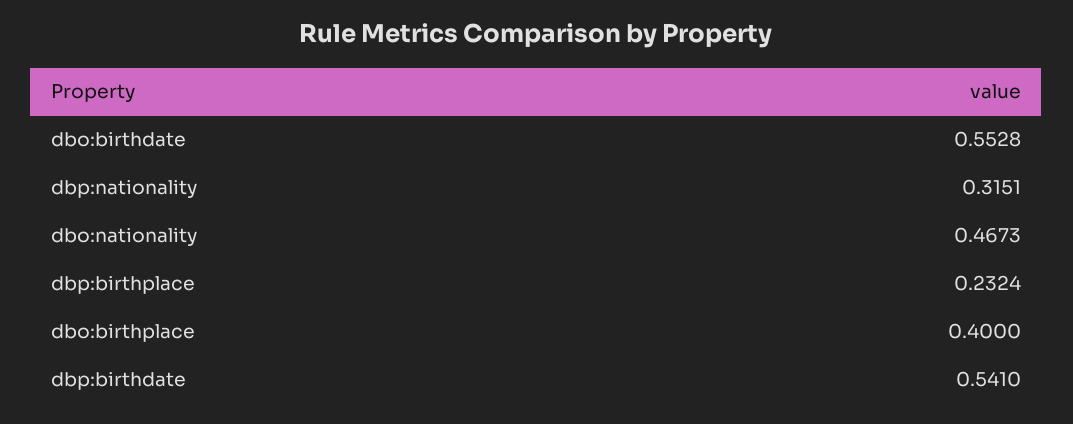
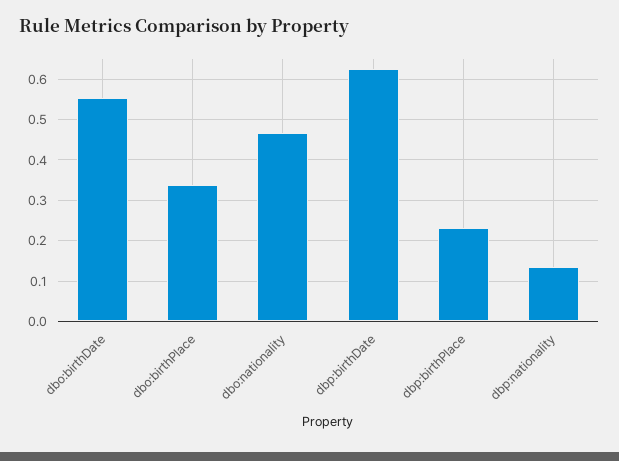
dbp:nationality: 0.3151 -> 0.14
dbo:birthplace: 0.4 -> 0.34
dbp:birthdate: 0.541 -> 0.62

